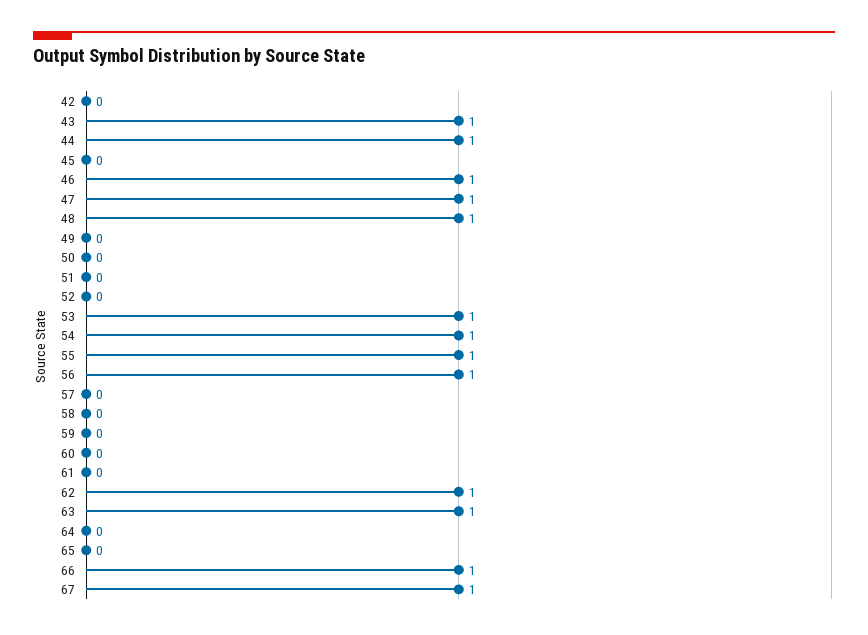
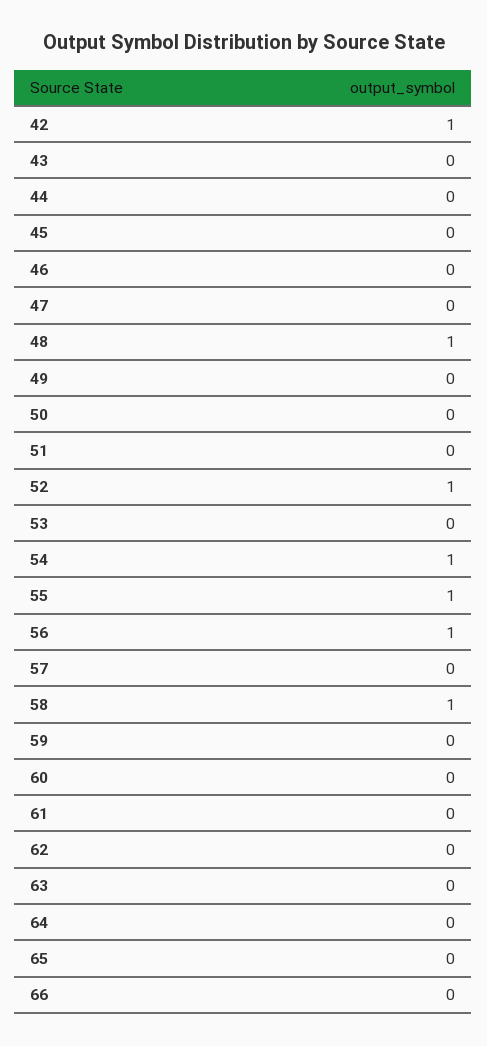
42: 0 -> 1
43: 1 -> 0
44: 1 -> 0
46: 1 -> 0
47: 1 -> 0
52: 0 -> 1
53: 1 -> 0
58: 0 -> 1
62: 1 -> 0
63: 1 -> 0
66: 1 -> 0
67: 1 -> none

